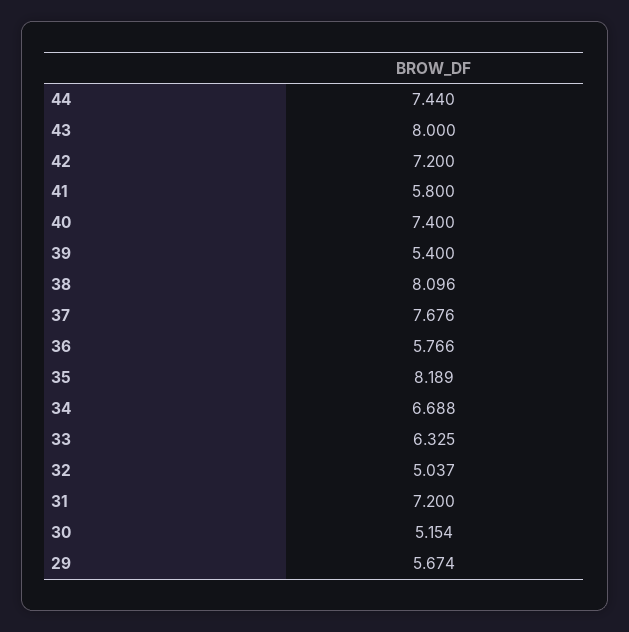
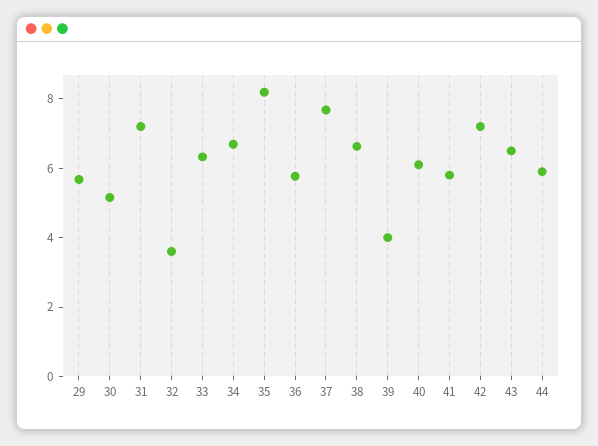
44: 7.44 -> 6
43: 8 -> 6.5
40: 7.4 -> 6
39: 5.4 -> 4
38: 8.096 -> 6.5
32: 5.037 -> 3.5

